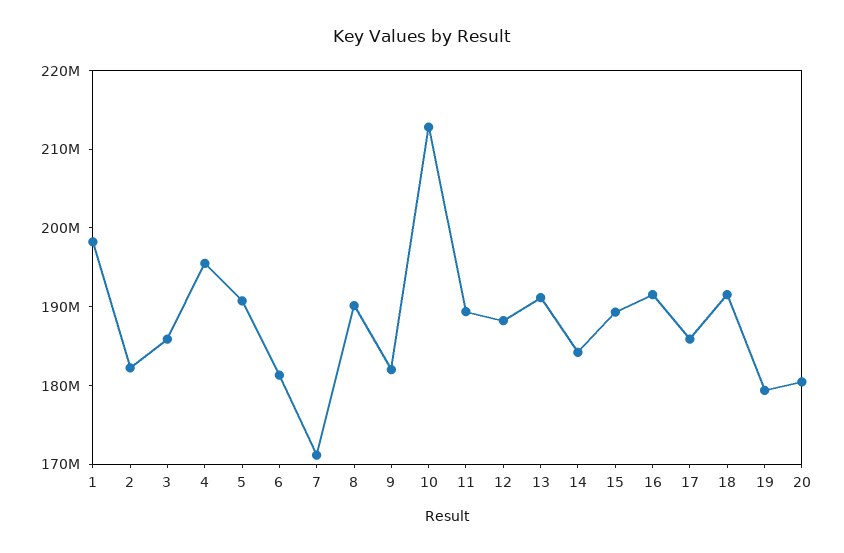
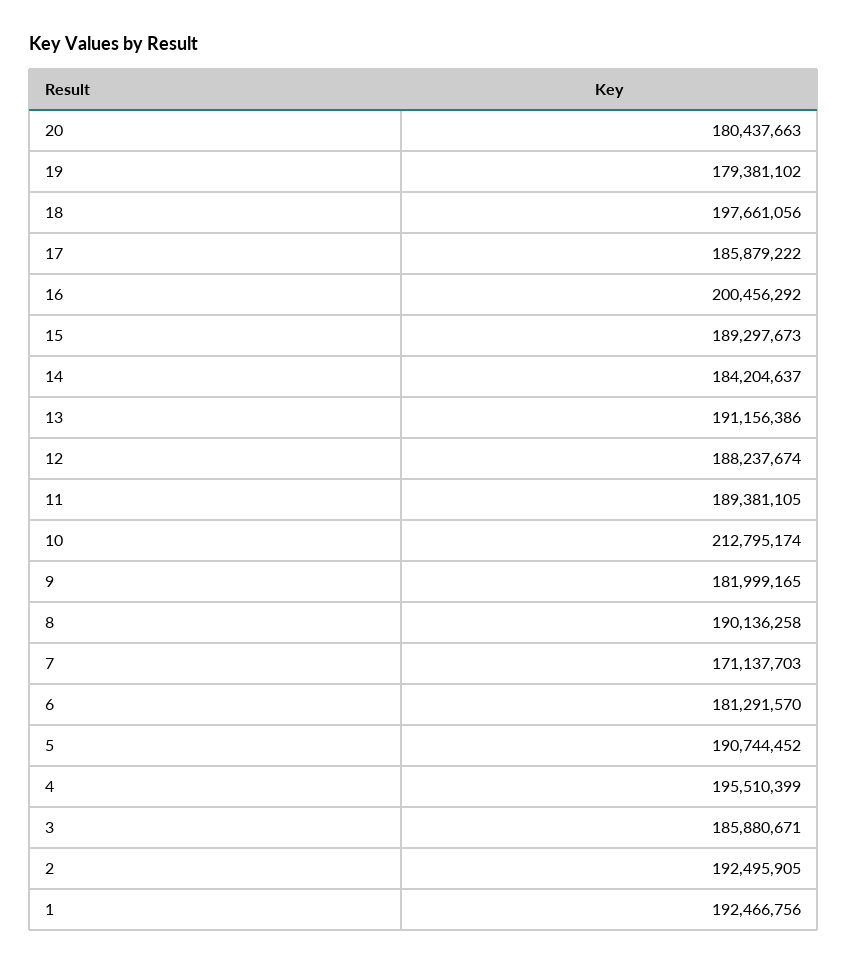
1: 198000000 -> 192466756
2: 182000000 -> 192495905
16: 192000000 -> 200456292
18: 192000000 -> 197661056

